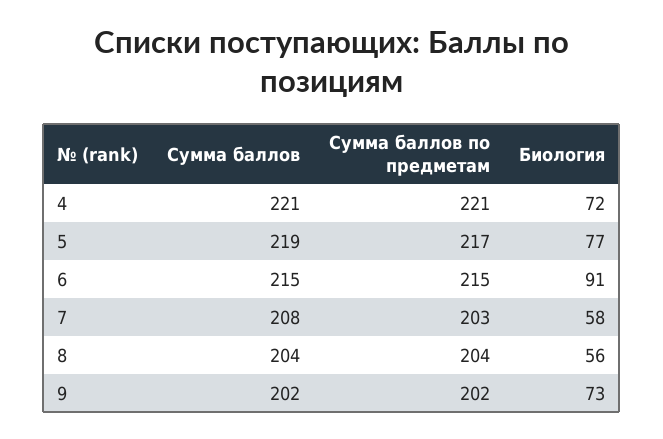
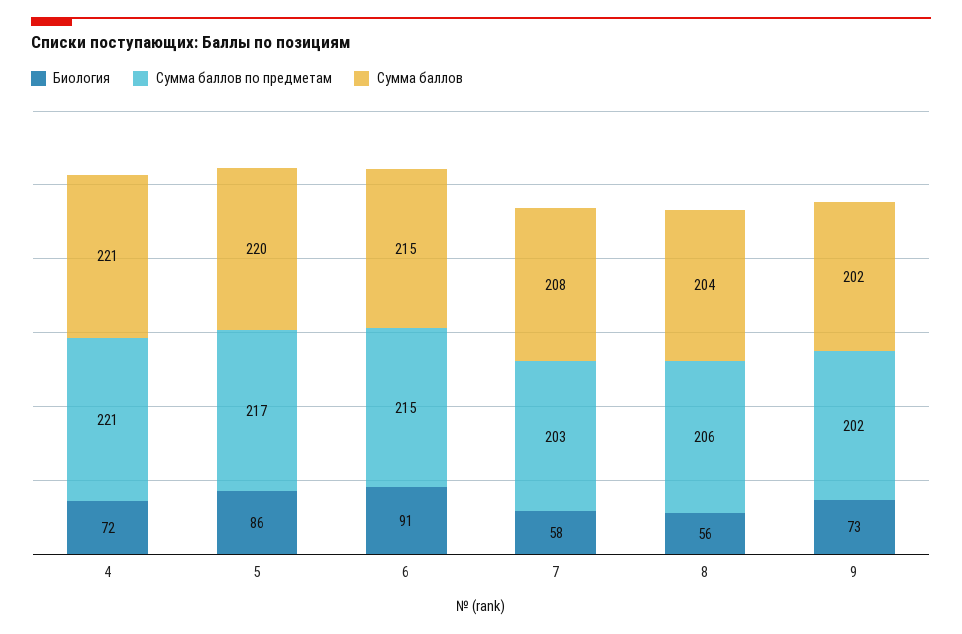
Сумма баллов, 5: 219 -> 220
Биология, 5: 77 -> 86
Сумма баллов по предметам, 8: 204 -> 206

